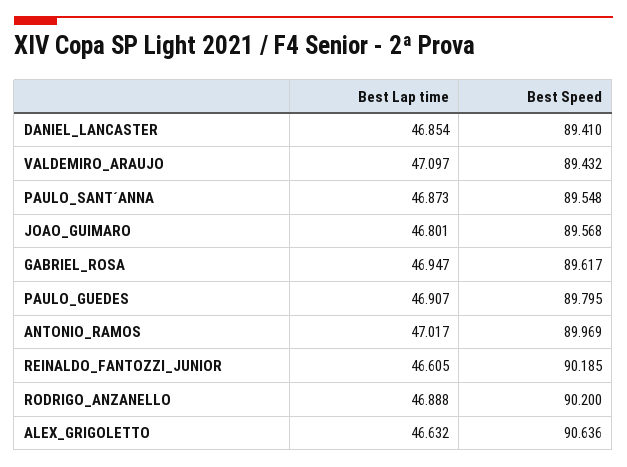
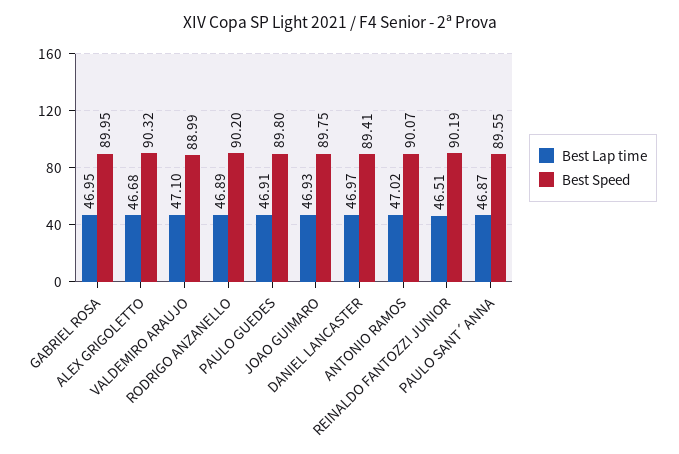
Best Lap time, DANIEL_LANCASTER: 46.854 -> 46.97
Best Speed, VALDEMIRO_ARAUJO: 89.432 -> 88.99
Best Lap time, JOAO_GUIMARO: 46.801 -> 46.93
Best Speed, JOAO_GUIMARO: 89.568 -> 89.75
Best Speed, GABRIEL_ROSA: 89.617 -> 89.95
Best Speed, ANTONIO_RAMOS: 89.969 -> 90.07
Best Lap time, REINALDO_FANTOZZI_JUNIOR: 46.605 -> 46.51
Best Lap time, ALEX_GRIGOLETTO: 46.632 -> 46.68
Best Speed, ALEX_GRIGOLETTO: 90.636 -> 90.32

